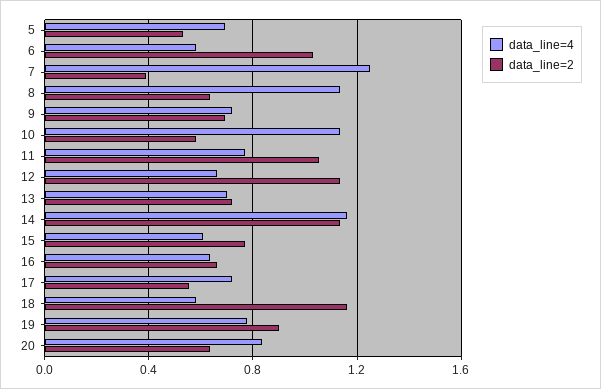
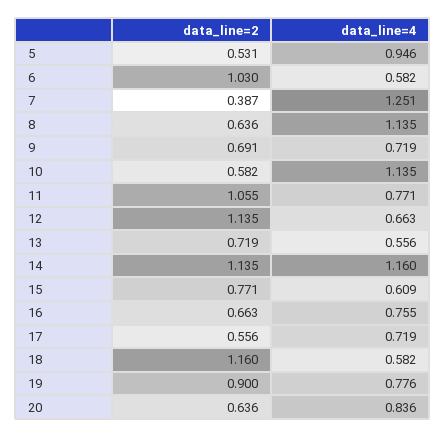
data_line=4, 5: 0.7 -> 0.946
data_line=4, 13: 0.7 -> 0.556
data_line=4, 16: 0.65 -> 0.755

